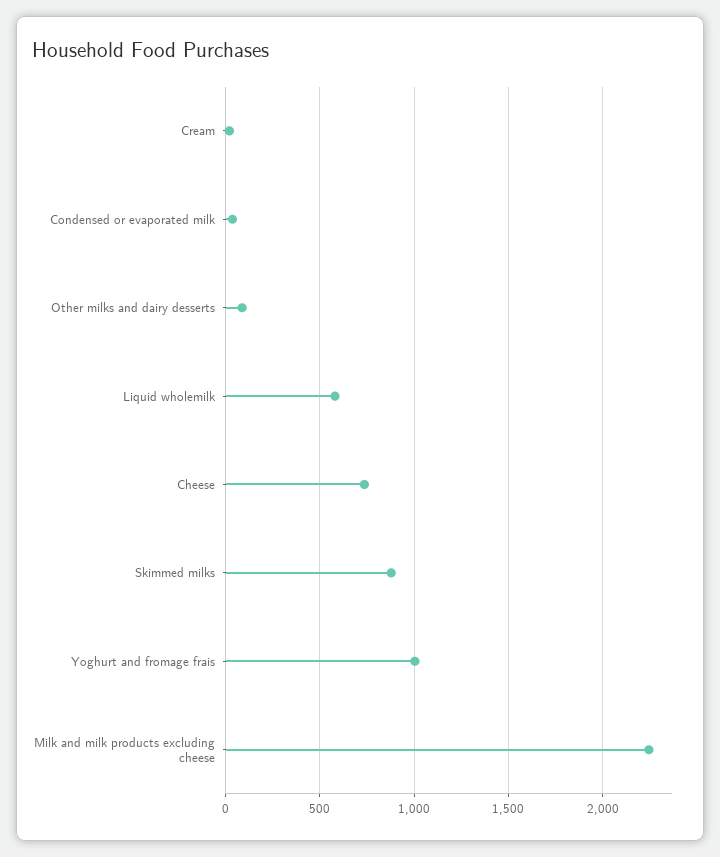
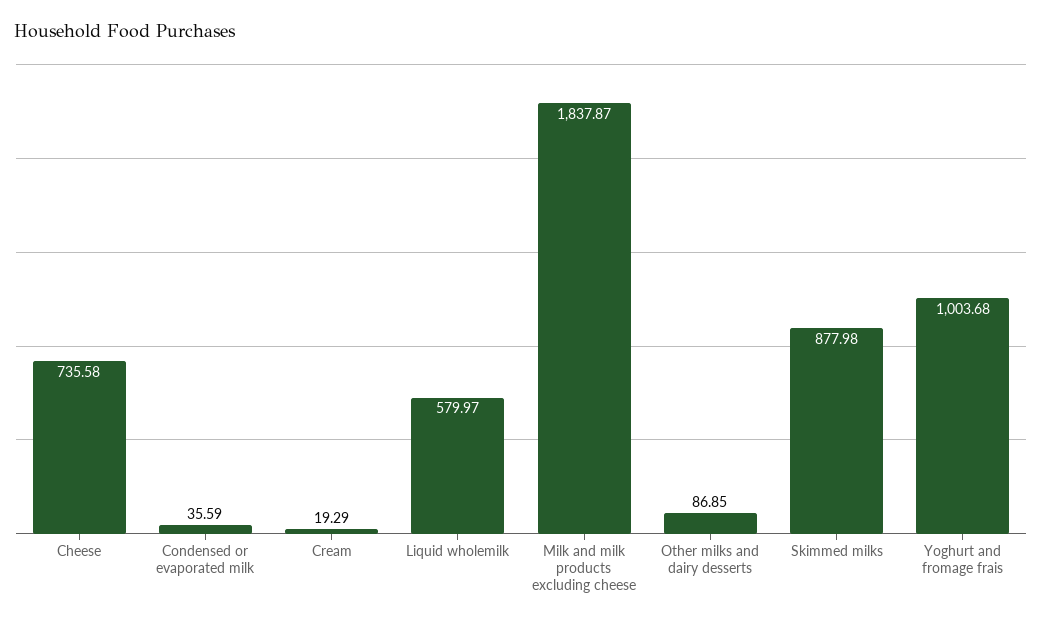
Milk and milk products excluding cheese: 2250 -> 1837.87

